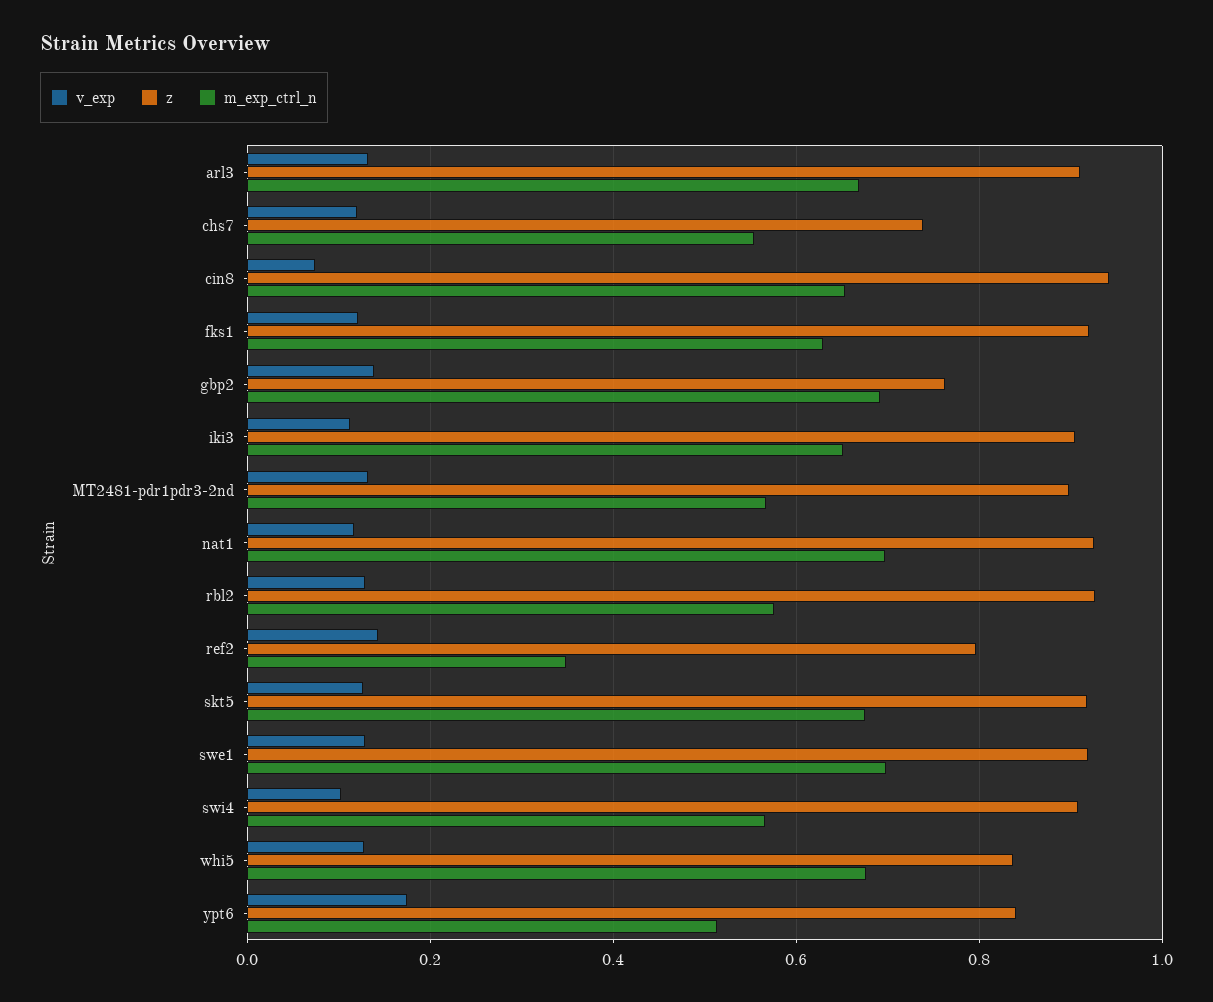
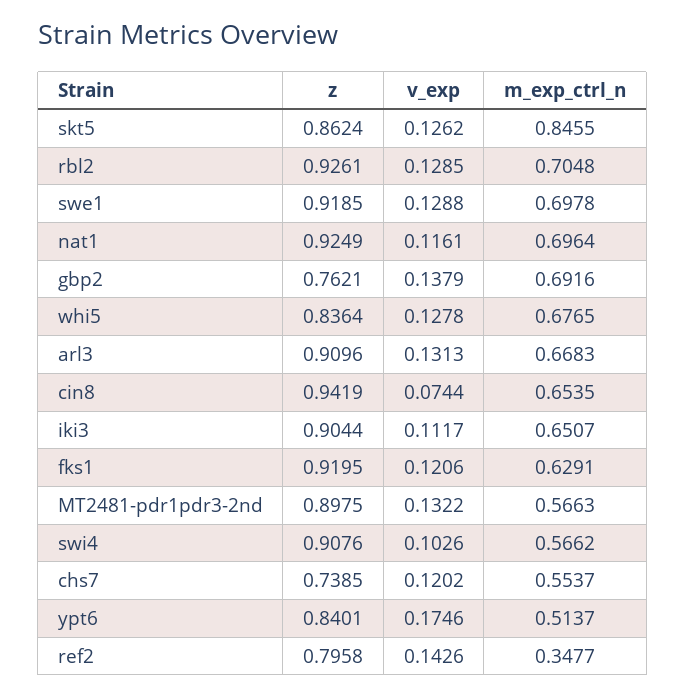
m_exp_ctrl_n, rbl2: 0.58 -> 0.7048
z, skt5: 0.92 -> 0.8624
m_exp_ctrl_n, skt5: 0.68 -> 0.8455

